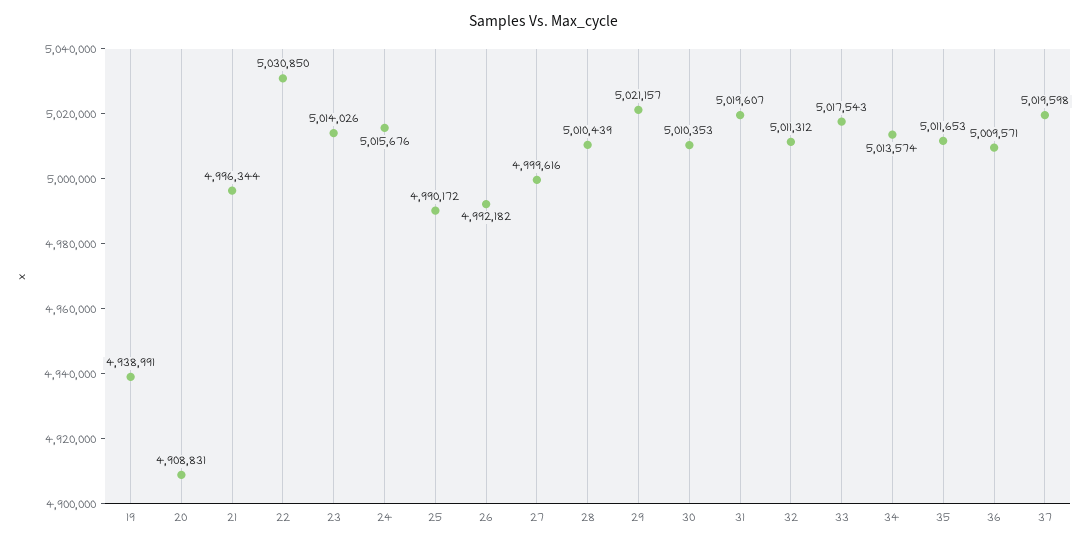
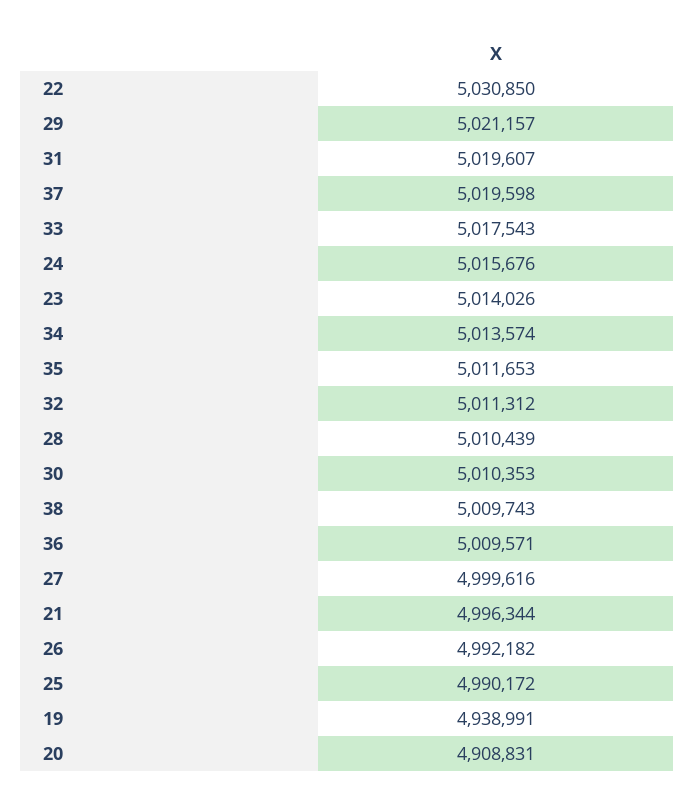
38: none -> 5009743

